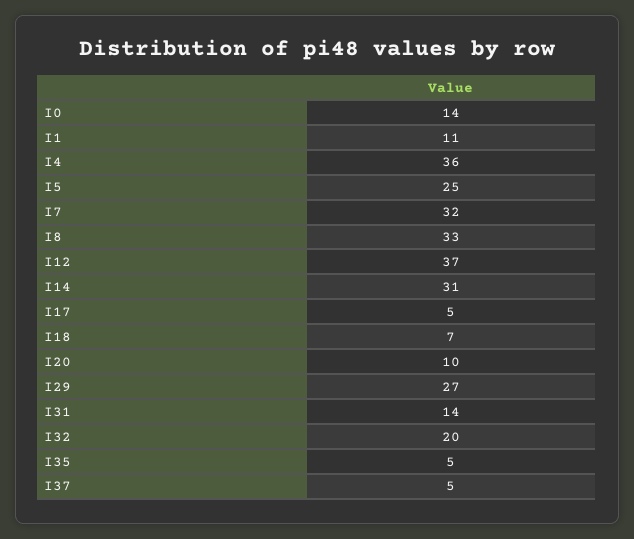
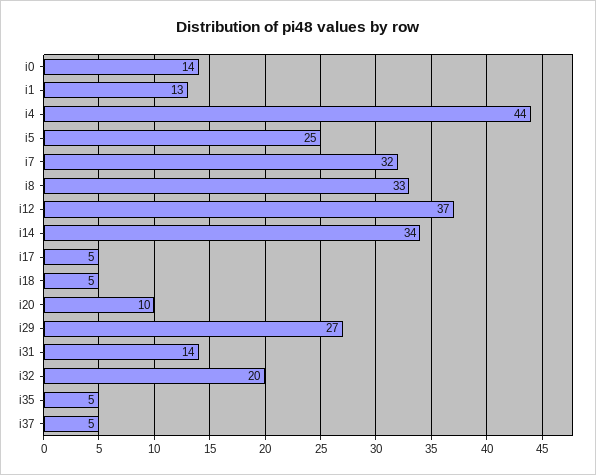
I1: 11 -> 13
I4: 36 -> 44
I14: 31 -> 34
I18: 7 -> 5

